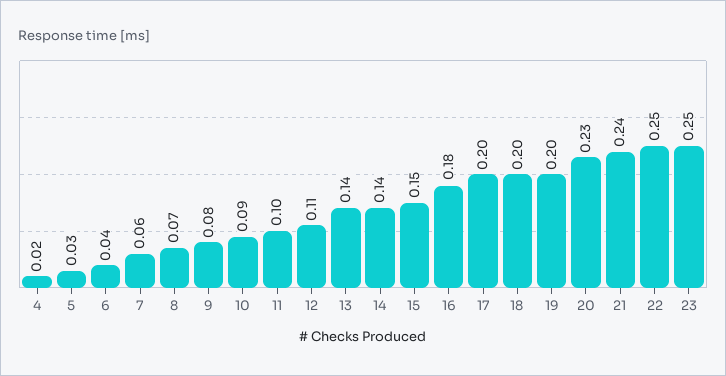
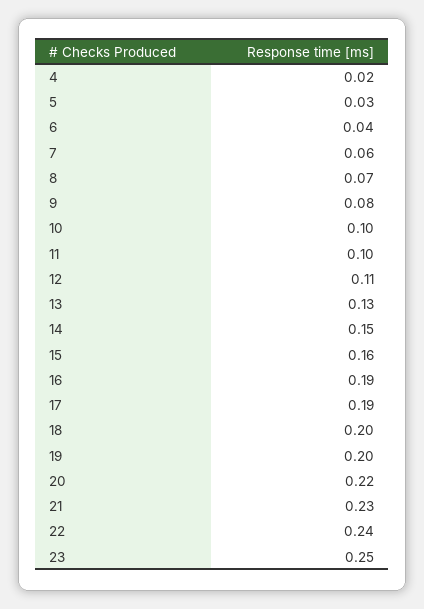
10: 0.09 -> 0.1
13: 0.14 -> 0.13
14: 0.14 -> 0.15
15: 0.15 -> 0.16
16: 0.18 -> 0.19
17: 0.2 -> 0.19
20: 0.23 -> 0.22
21: 0.24 -> 0.23
22: 0.25 -> 0.24

